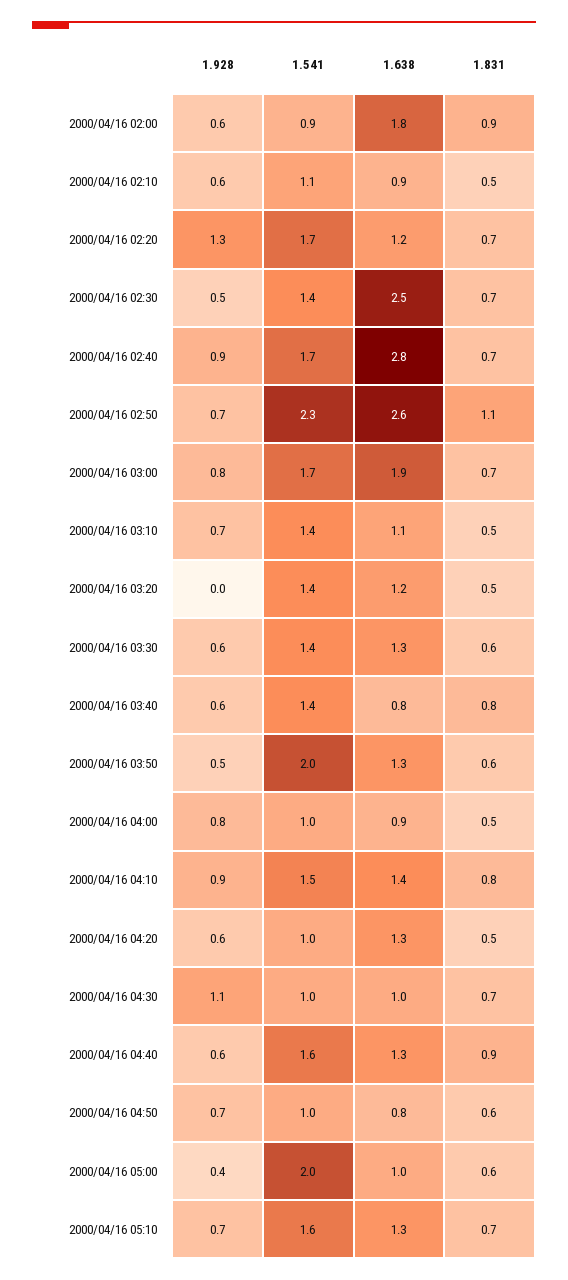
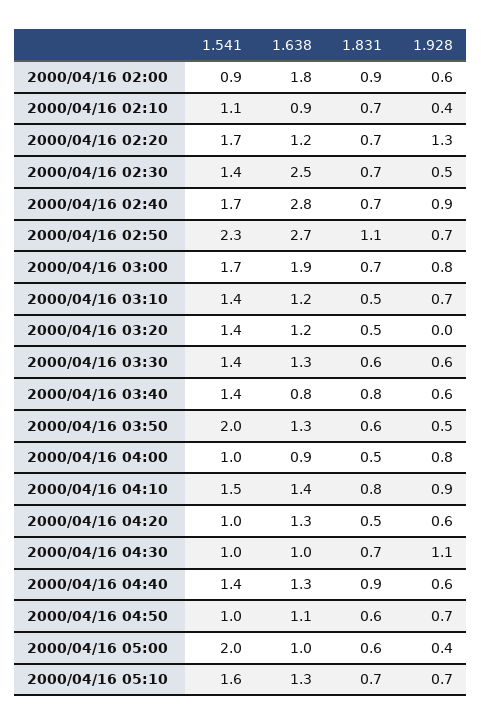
1.928, 2000/04/16 02:10: 0.6 -> 0.4
1.831, 2000/04/16 02:10: 0.5 -> 0.7
1.638, 2000/04/16 02:50: 2.6 -> 2.7
1.638, 2000/04/16 03:10: 1.1 -> 1.2
1.541, 2000/04/16 04:40: 1.6 -> 1.4
1.638, 2000/04/16 04:50: 0.8 -> 1.1

